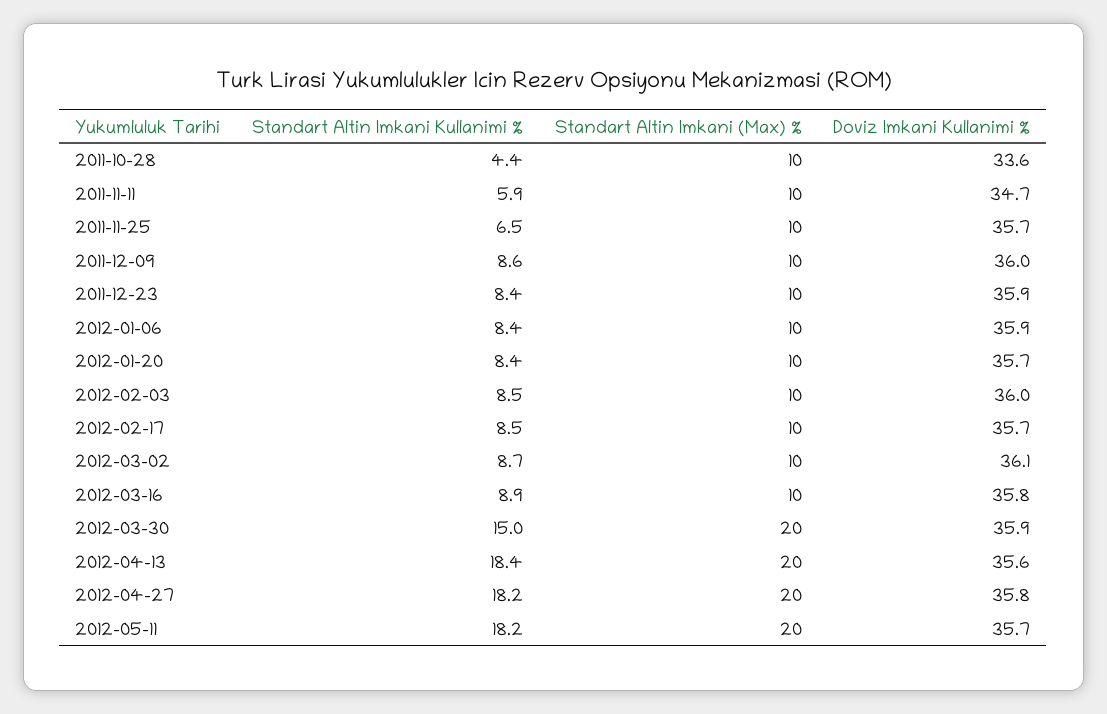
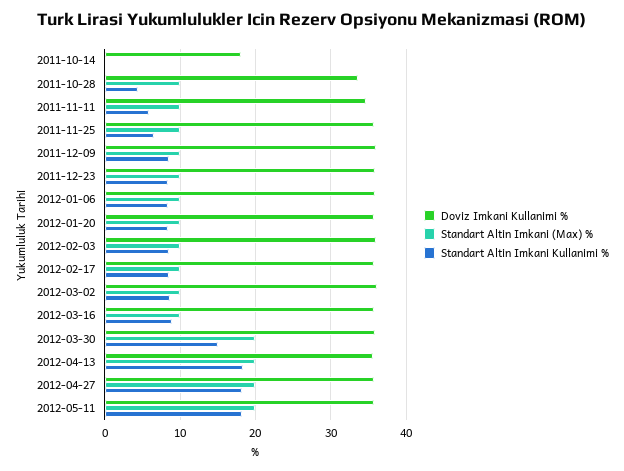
Doviz Imkani Kullanimi %, 2011-10-14: none -> 18
Standart Altin Imkani (Max) %, 2011-10-14: none -> 0
Standart Altin Imkani Kullanimi %, 2011-10-14: none -> 0

